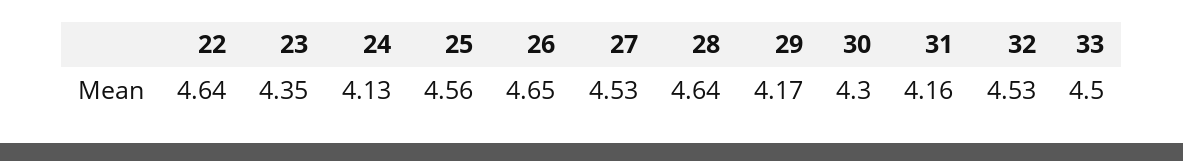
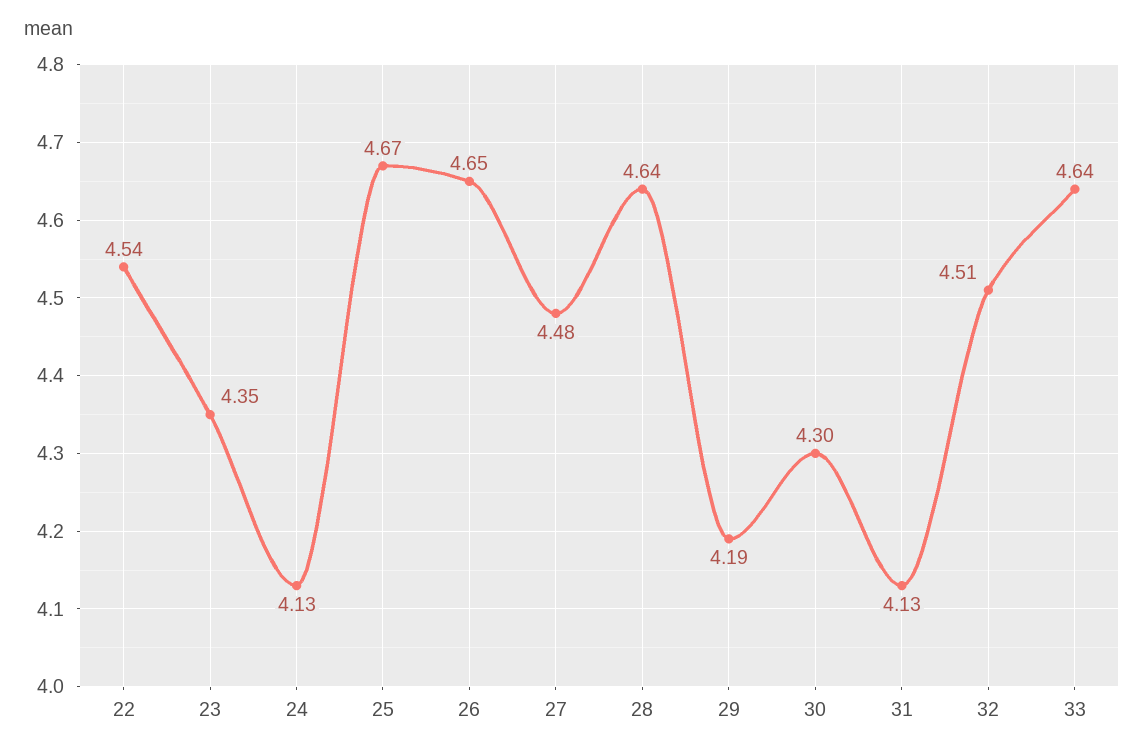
22: 4.64 -> 4.54
25: 4.56 -> 4.67
27: 4.53 -> 4.48
29: 4.17 -> 4.19
31: 4.16 -> 4.13
32: 4.53 -> 4.51
33: 4.5 -> 4.64

